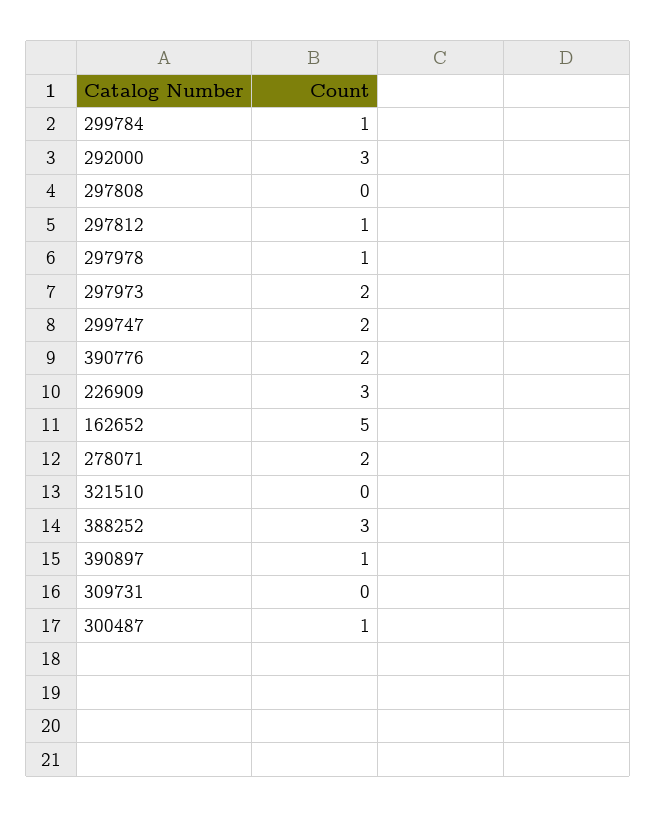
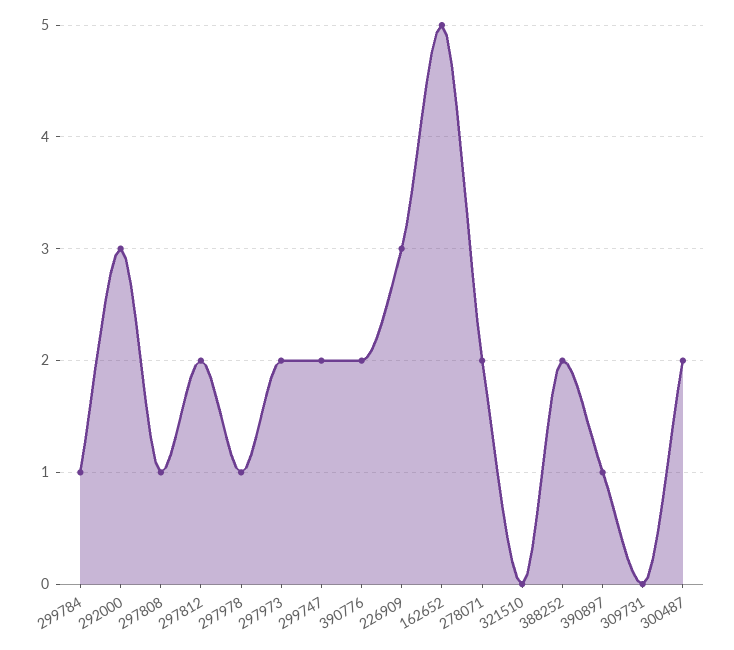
297808: 0 -> 1
297812: 1 -> 2
388252: 3 -> 2
300487: 1 -> 2

